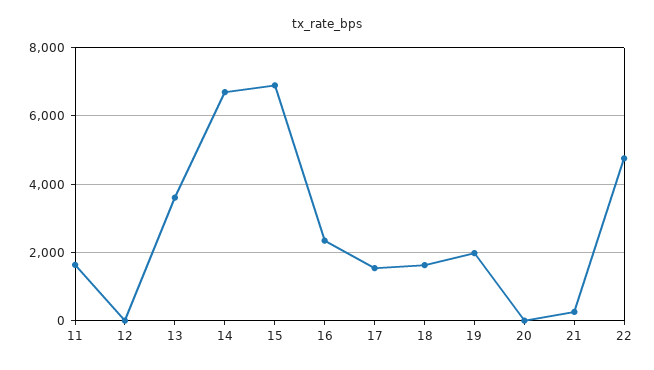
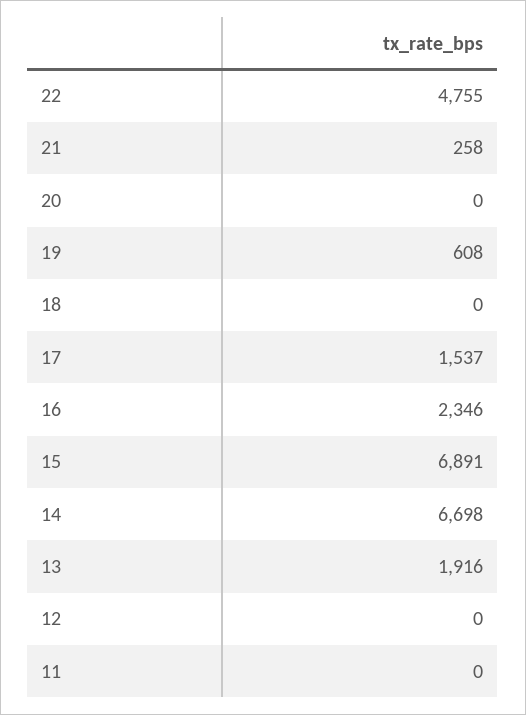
11: 1600 -> 0
13: 3600 -> 1916
18: 1600 -> 0
19: 2000 -> 608

